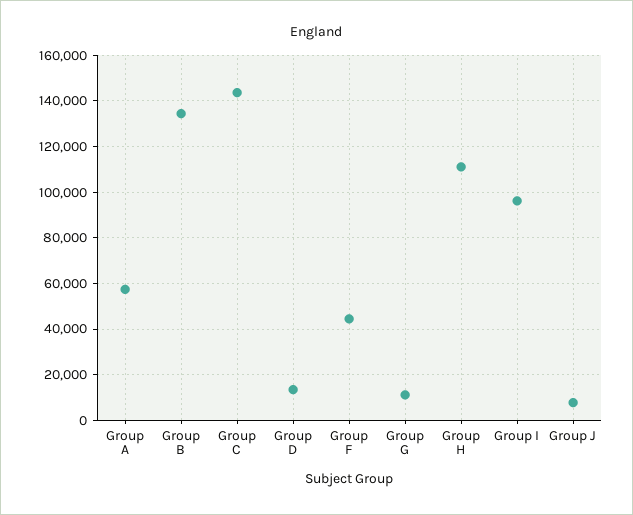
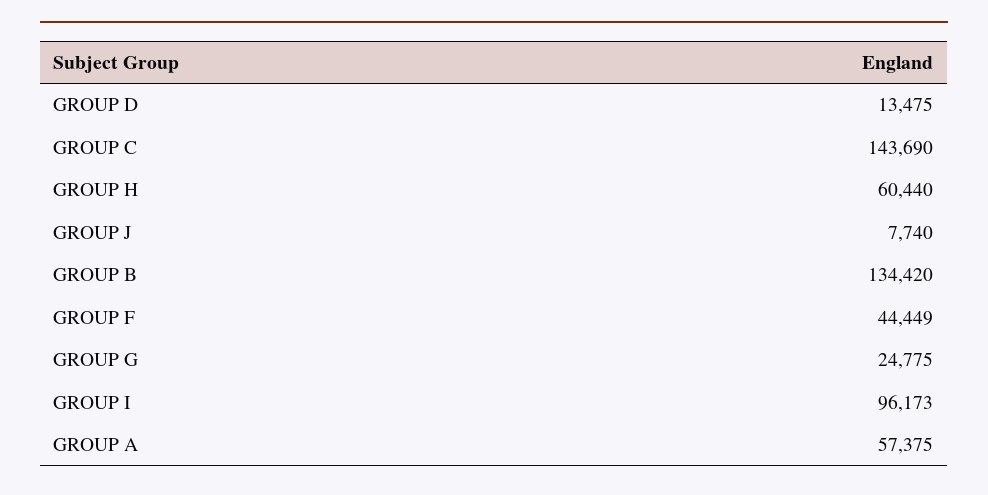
Group G: 10000 -> 24775
Group H: 110000 -> 60440

